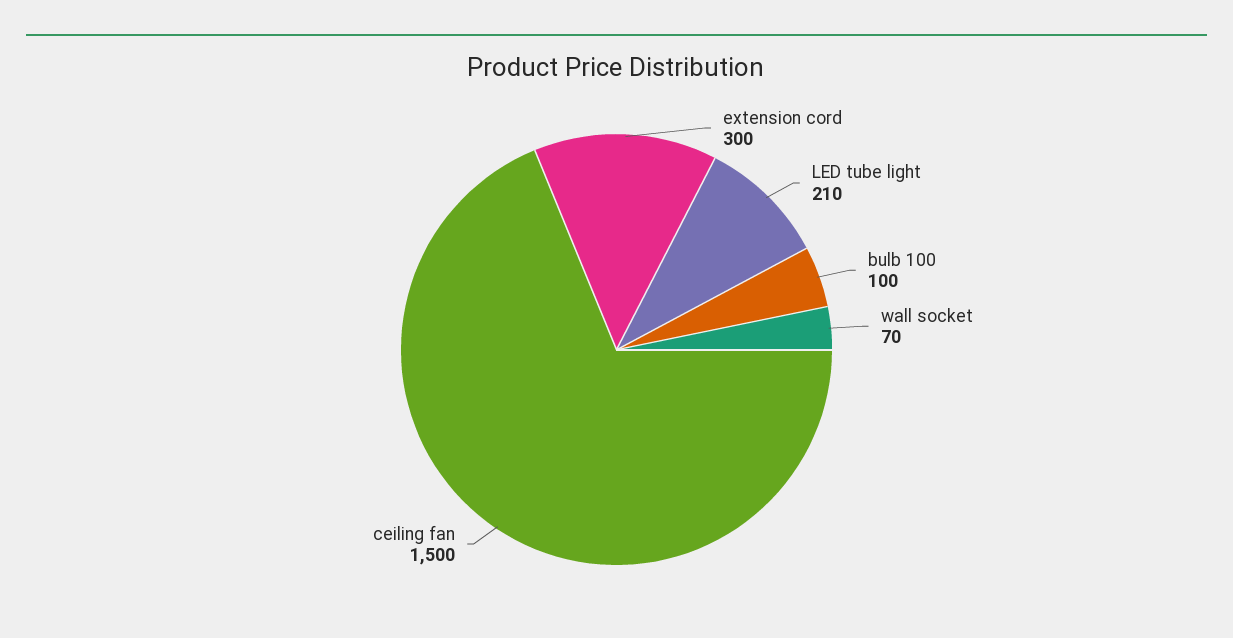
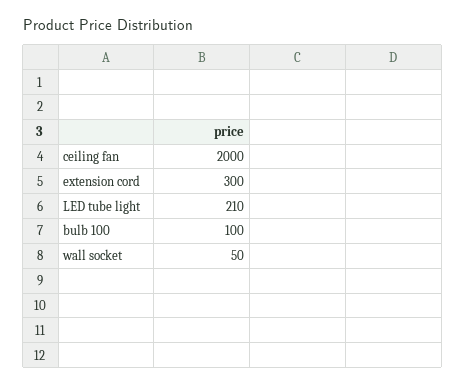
wall socket: 70 -> 50
ceiling fan: 1500 -> 2000

